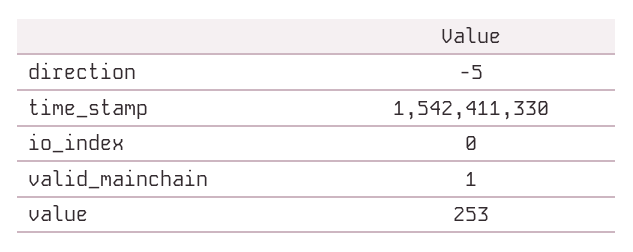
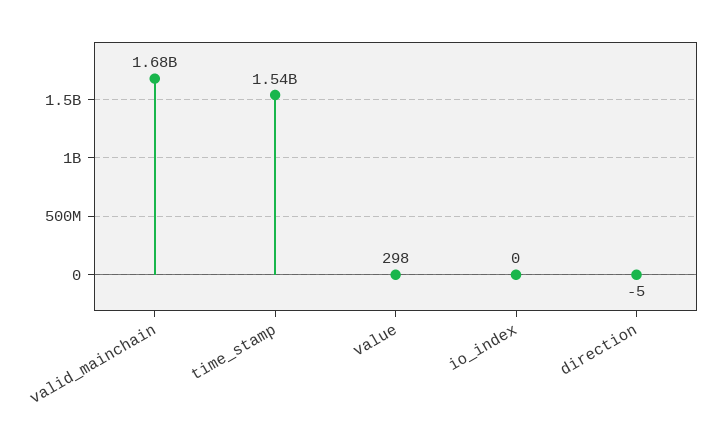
valid_mainchain: 1 -> 1680000000
value: 253 -> 298

